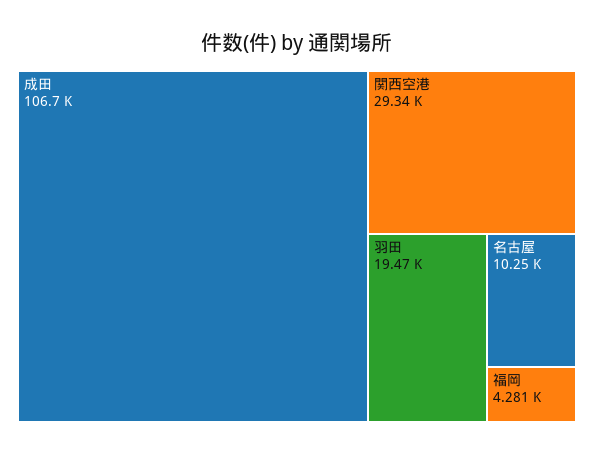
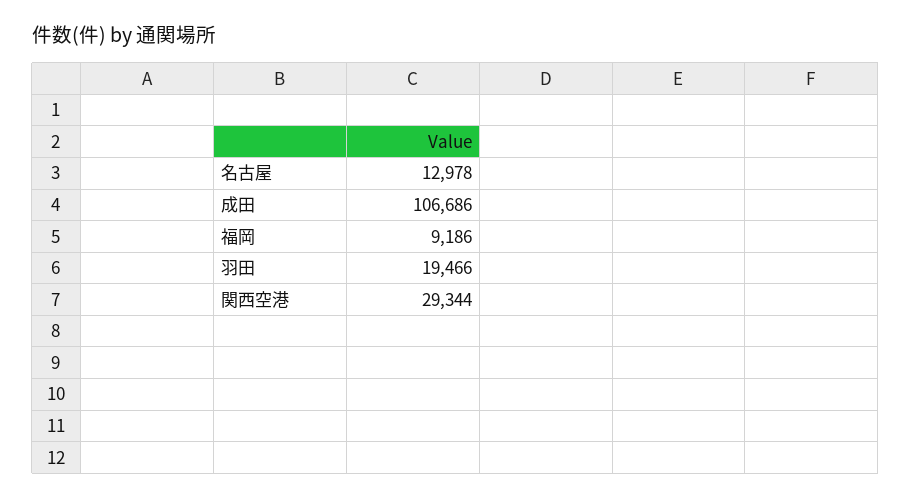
名古屋: 10250 -> 12978
福岡: 4281 -> 9186

